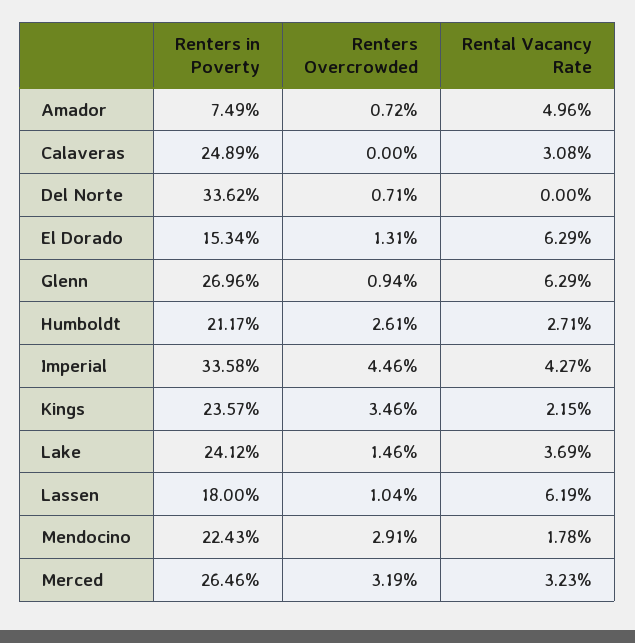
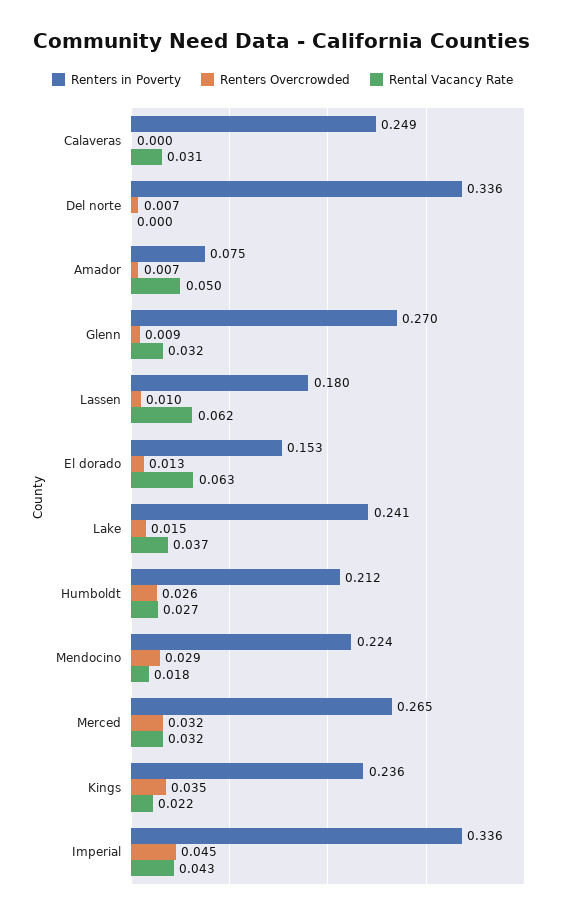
Rental Vacancy Rate, Glenn: 0.0629 -> 0.032

